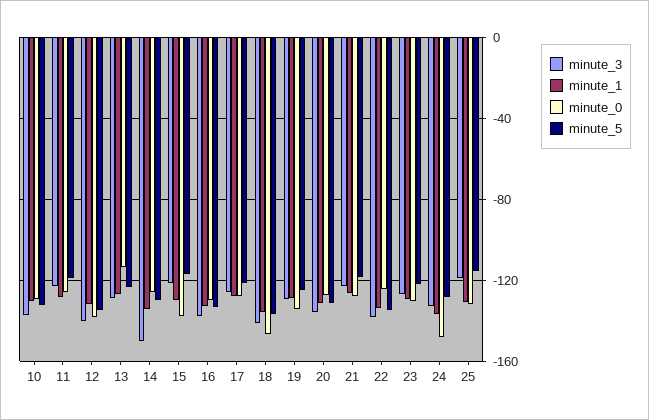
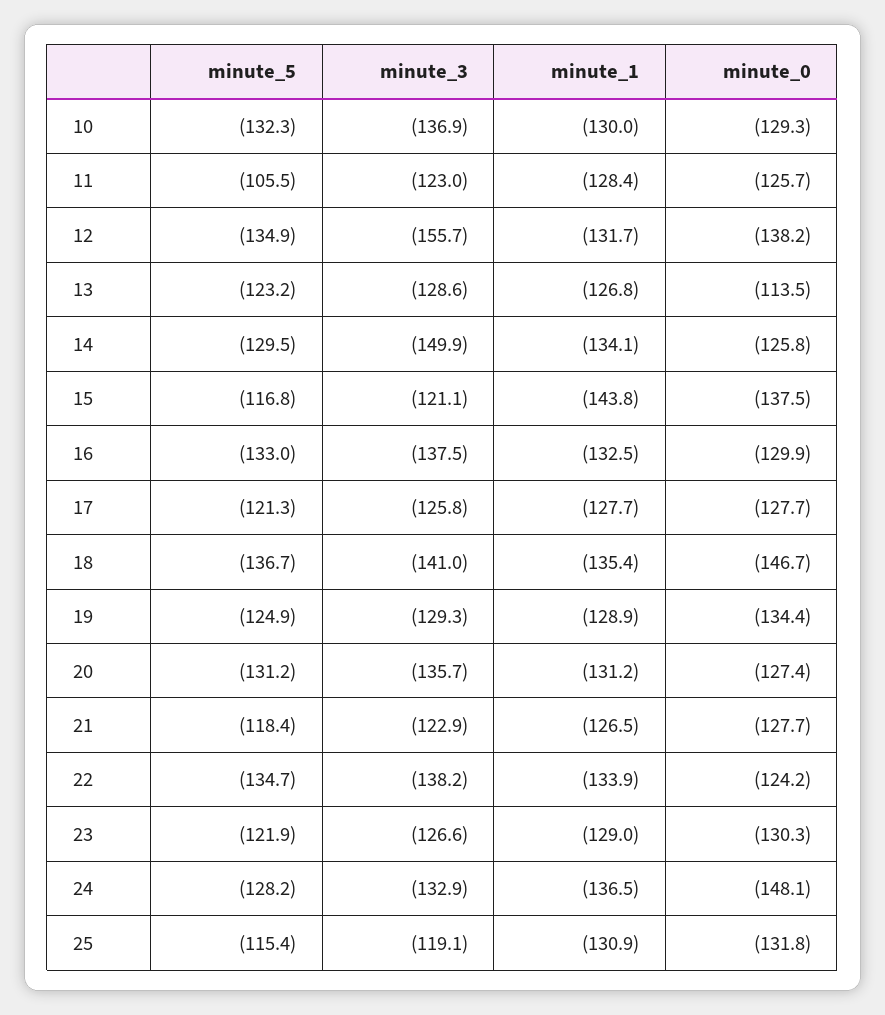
minute_5, 11: -120 -> -105.5
minute_3, 12: -140 -> -155.7
minute_1, 15: -130 -> -143.8

